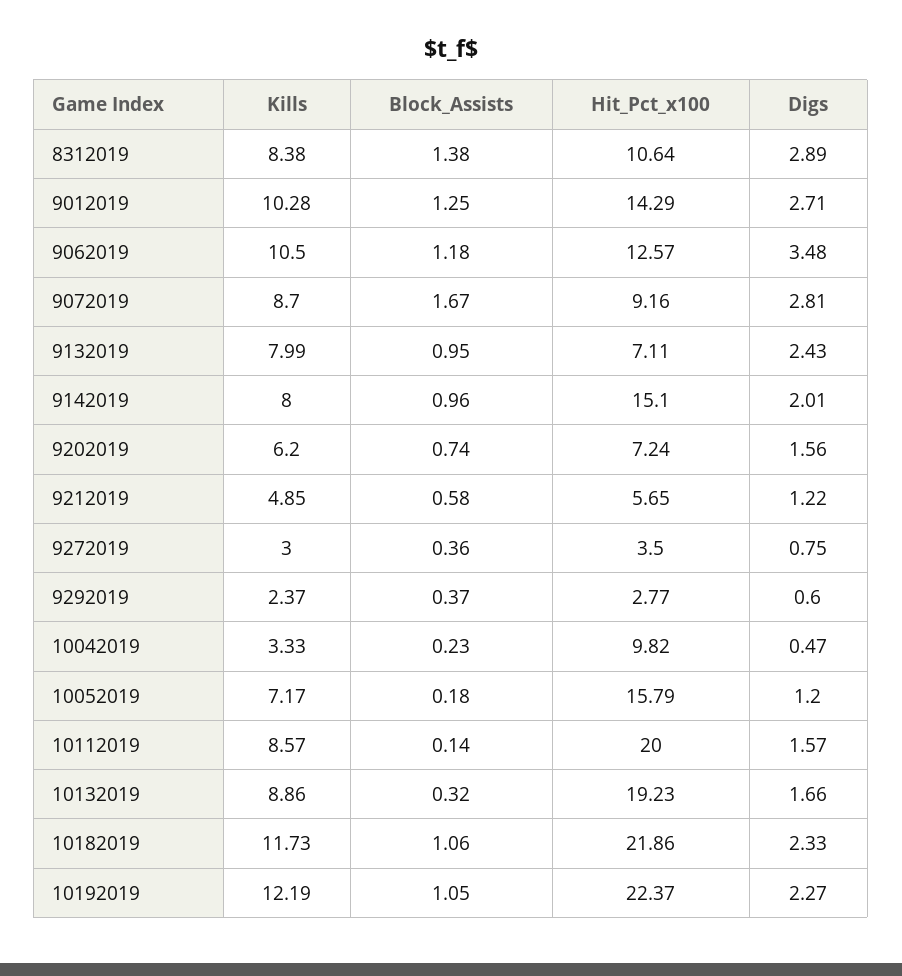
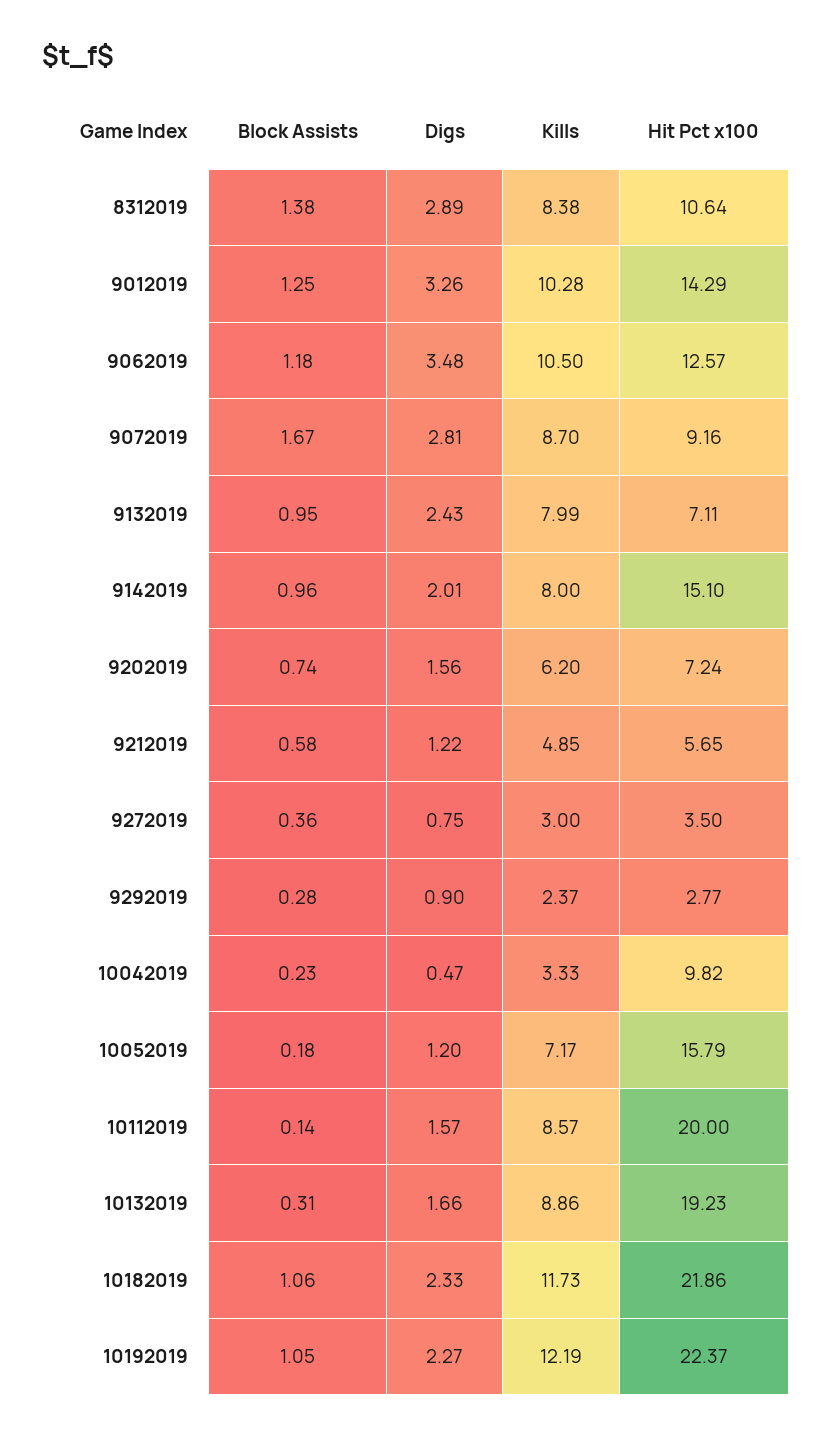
Digs, 9012019: 2.71 -> 3.26
Block_Assists, 9292019: 0.37 -> 0.28
Digs, 9292019: 0.6 -> 0.9
Block_Assists, 10132019: 0.32 -> 0.31

